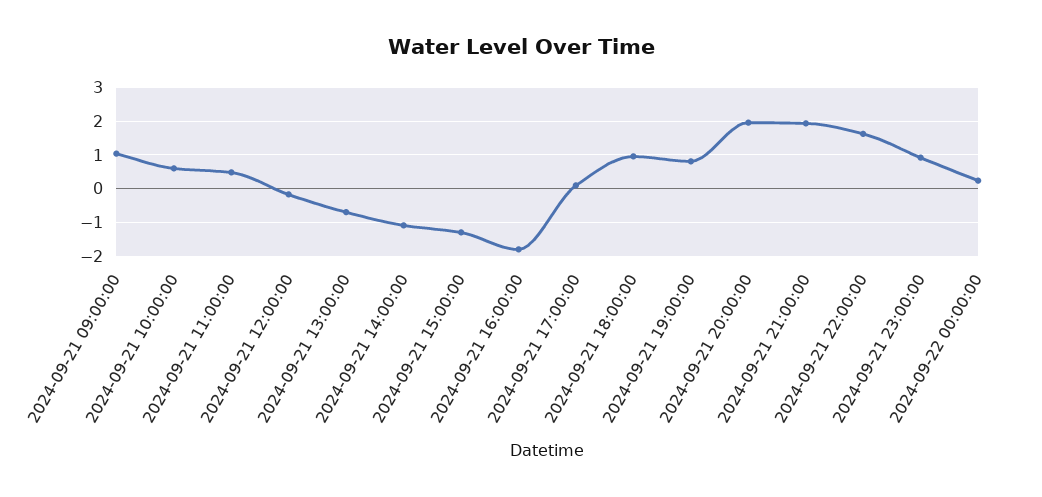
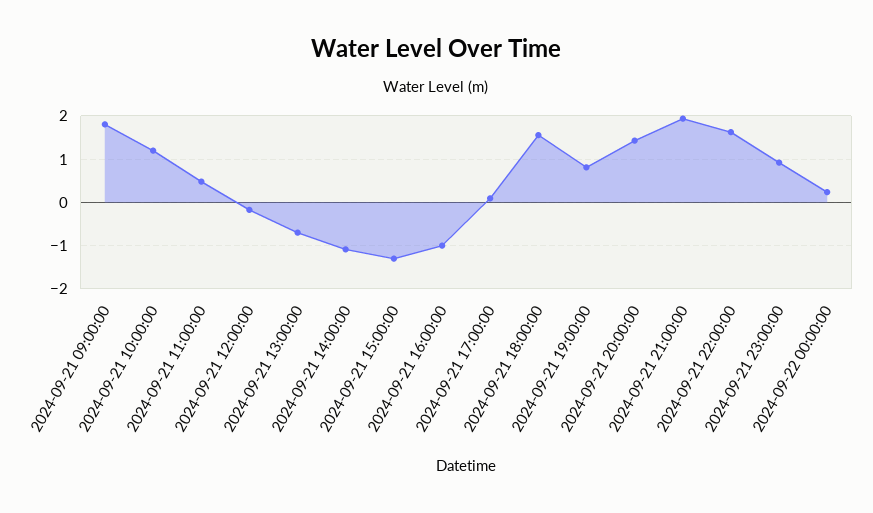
2024-09-21 09:00:00: 1 -> 1.8
2024-09-21 10:00:00: 0.6 -> 1.2
2024-09-21 16:00:00: -1.8 -> -1
2024-09-21 18:00:00: 1 -> 1.6
2024-09-21 20:00:00: 2 -> 1.4

